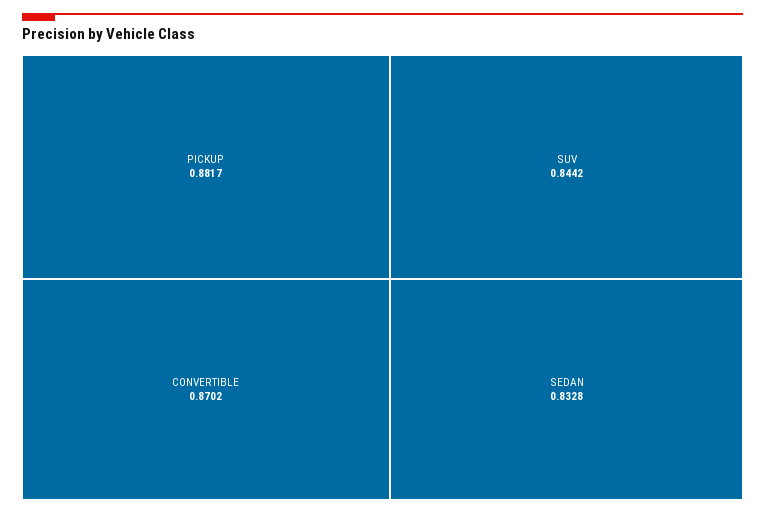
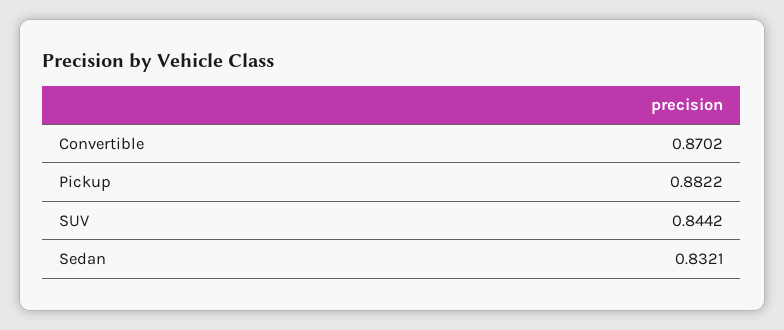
PICKUP: 0.8817 -> 0.8822
SEDAN: 0.8328 -> 0.8321

